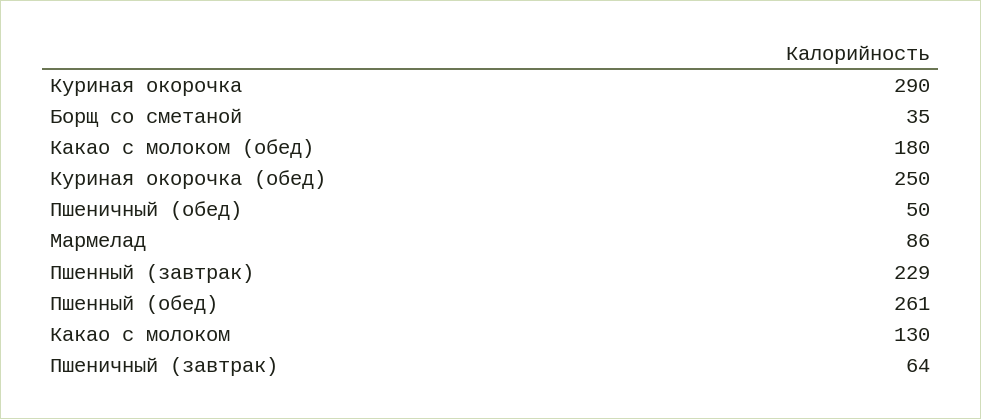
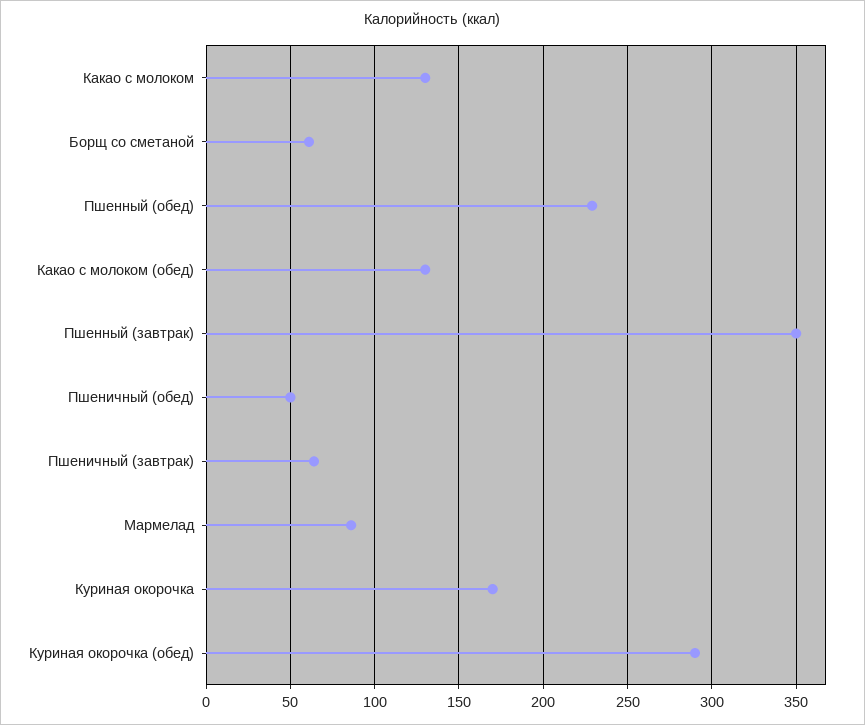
Куриная окорочка: 290 -> 170
Борщ со сметаной: 35 -> 60
Какао с молоком (обед): 180 -> 130
Куриная окорочка (обед): 250 -> 290
Пшенный (завтрак): 229 -> 350
Пшенный (обед): 261 -> 230

